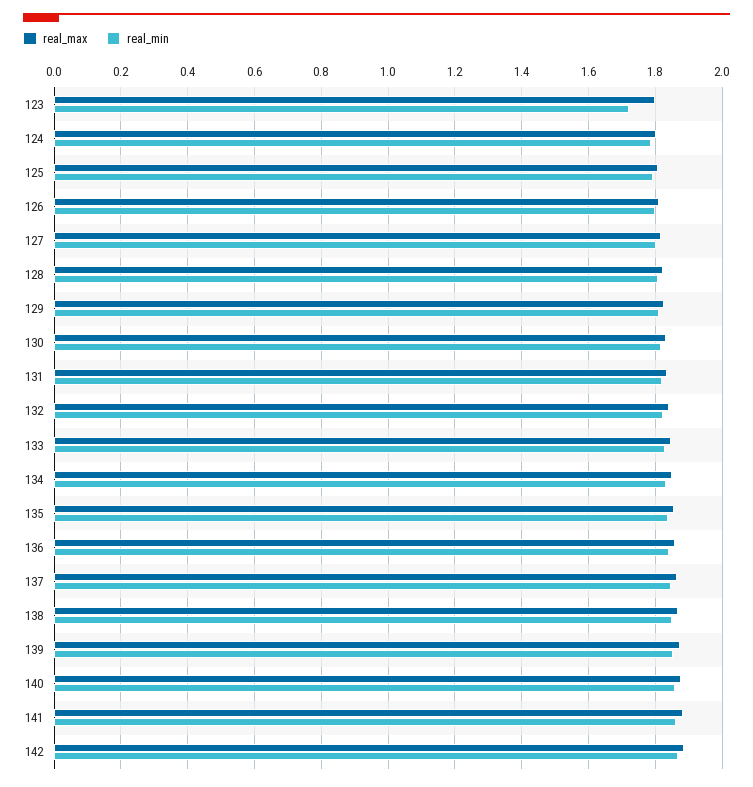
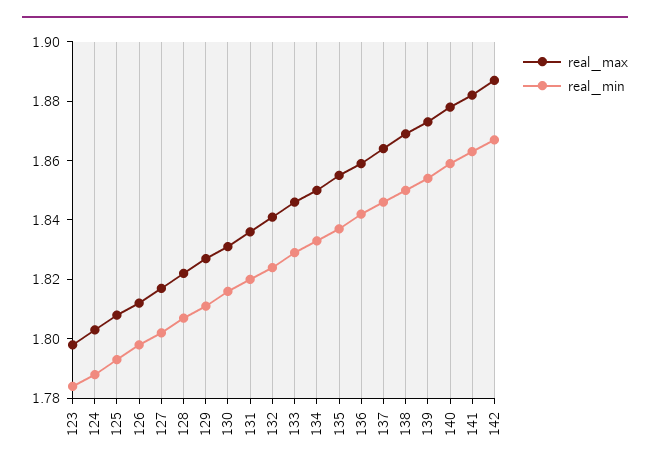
real_min, 123: 1.72 -> 1.785

